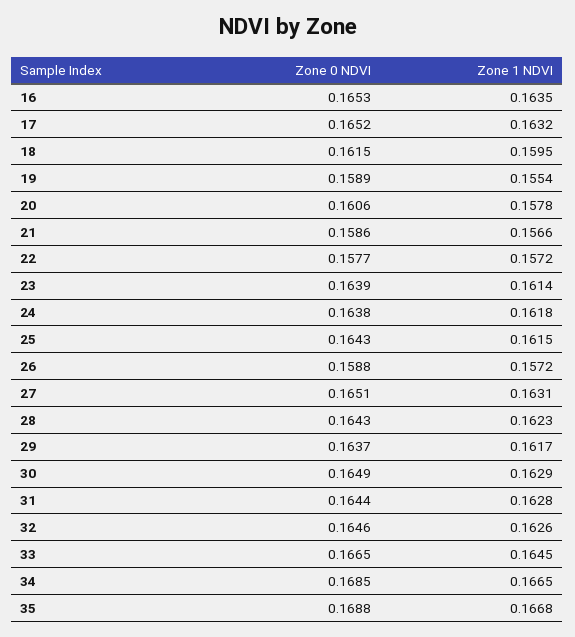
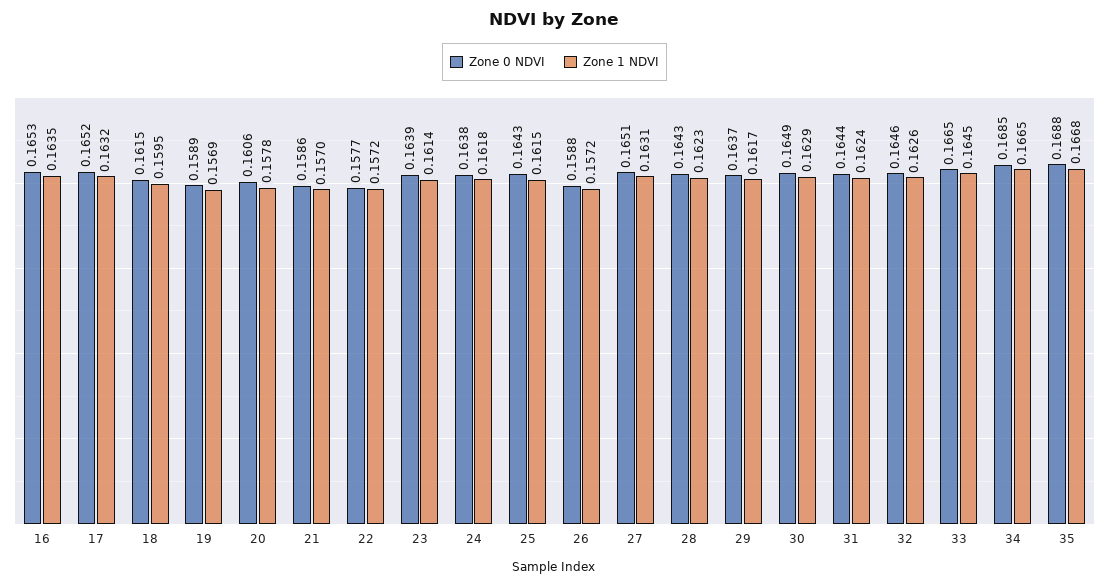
Zone 1 NDVI, 19: 0.1554 -> 0.1569
Zone 1 NDVI, 21: 0.1566 -> 0.157
Zone 1 NDVI, 31: 0.1628 -> 0.1624

